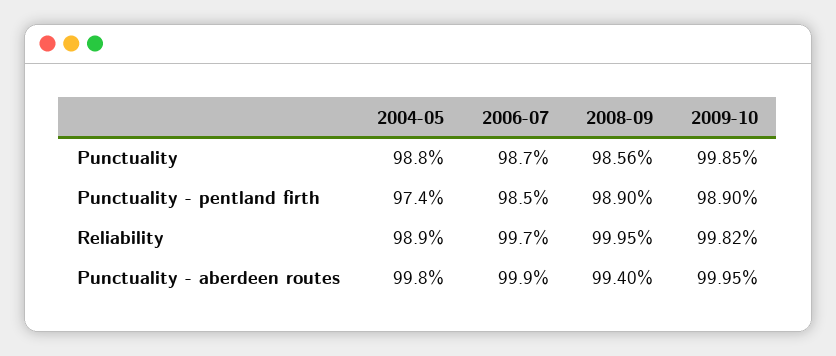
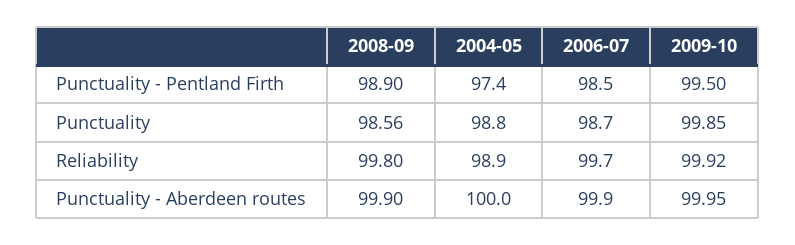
2009-10, Punctuality - pentland firth: 98.9 -> 99.5
2008-09, Reliability: 99.95 -> 99.8
2009-10, Reliability: 99.82 -> 99.92
2004-05, Punctuality - aberdeen routes: 99.8 -> 100
2008-09, Punctuality - aberdeen routes: 99.4 -> 99.9

